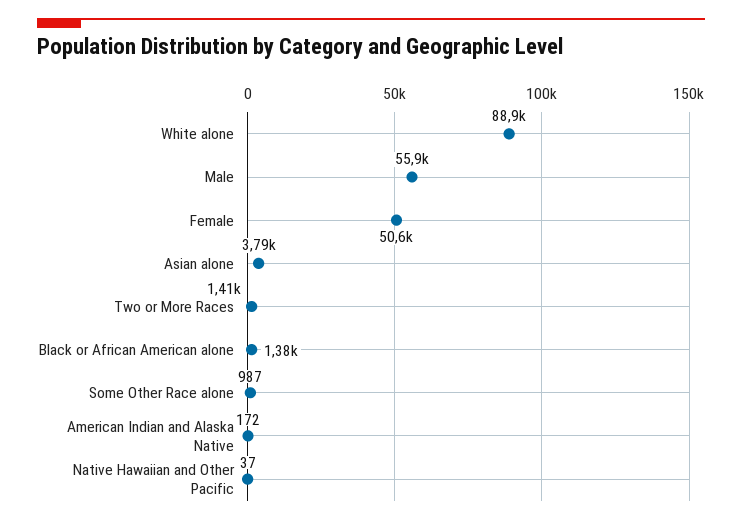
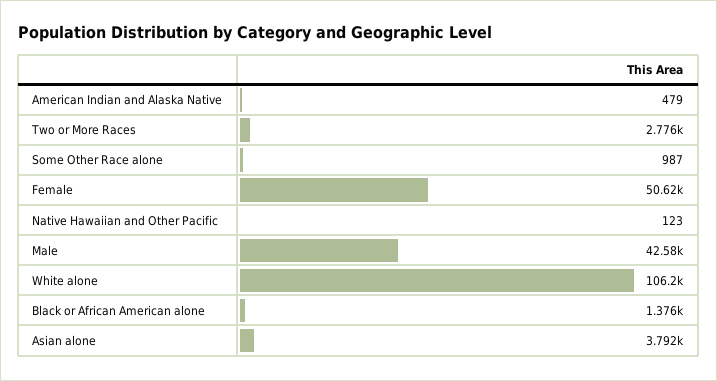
White alone: 88900 -> 106200
Male: 55900 -> 42580
Two or More Races: 1410 -> 2776
American Indian and Alaska Native: 172 -> 479
Native Hawaiian and Other Pacific: 37 -> 123

